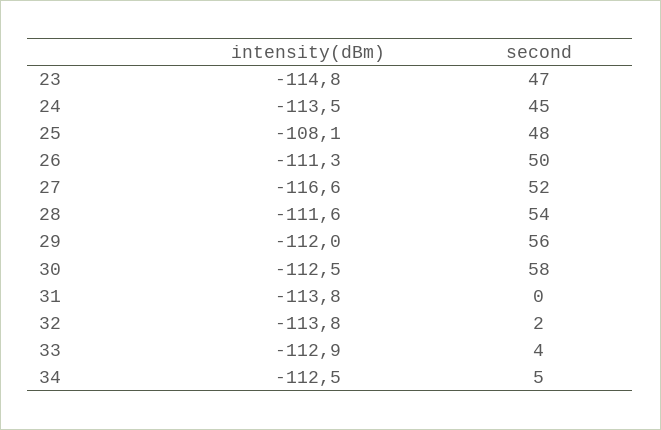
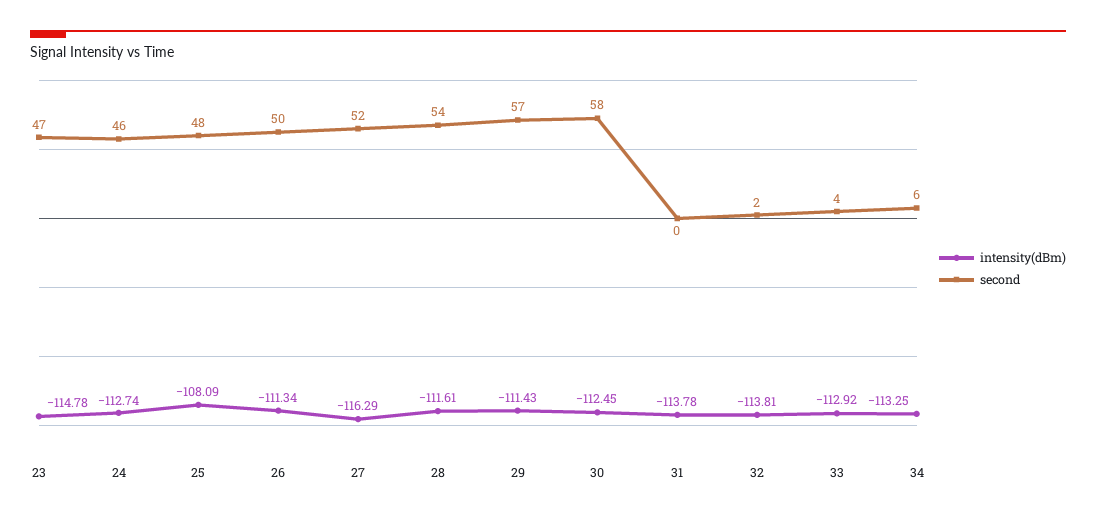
intensity(dBm), 24: -113.5 -> -112.74
second, 24: 45 -> 46
intensity(dBm), 27: -116.6 -> -116.29
intensity(dBm), 29: -112 -> -111.43
second, 29: 56 -> 57
intensity(dBm), 34: -112.5 -> -113.25
second, 34: 5 -> 6

